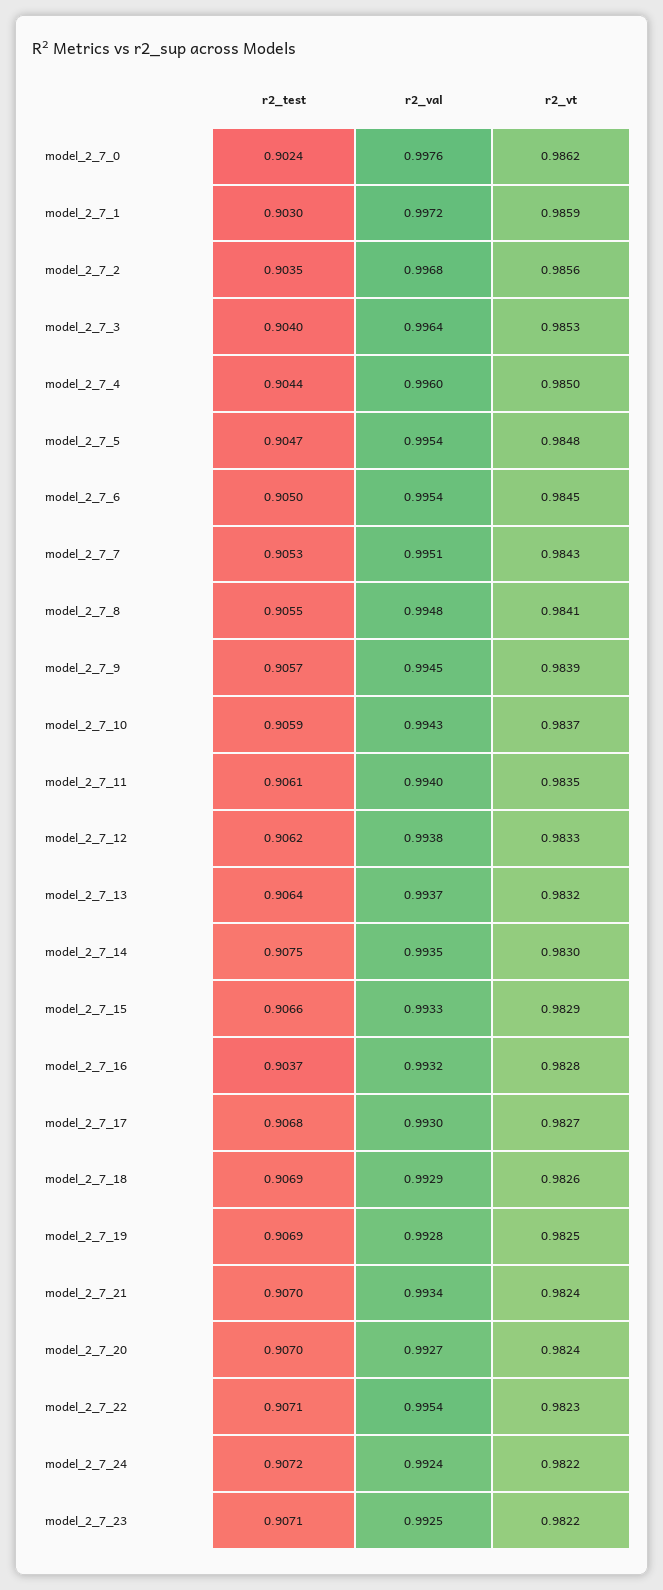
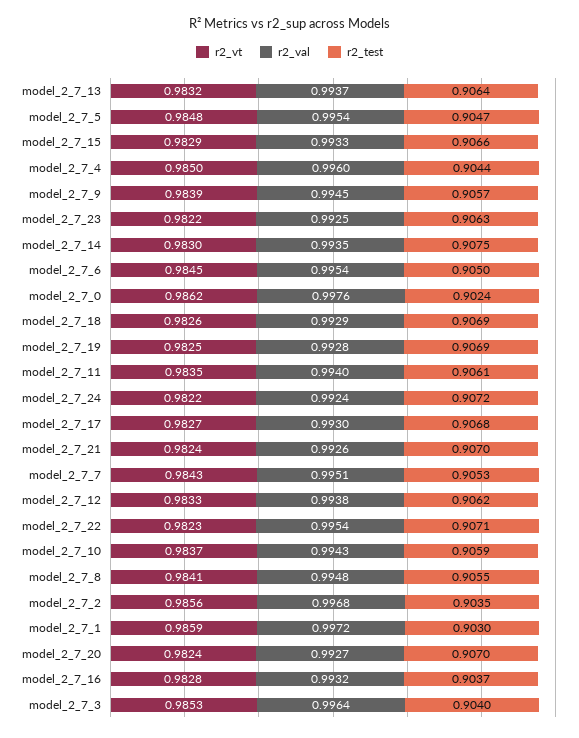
r2_val, model_2_7_21: 0.9934 -> 0.9926
r2_test, model_2_7_23: 0.9071 -> 0.9063

